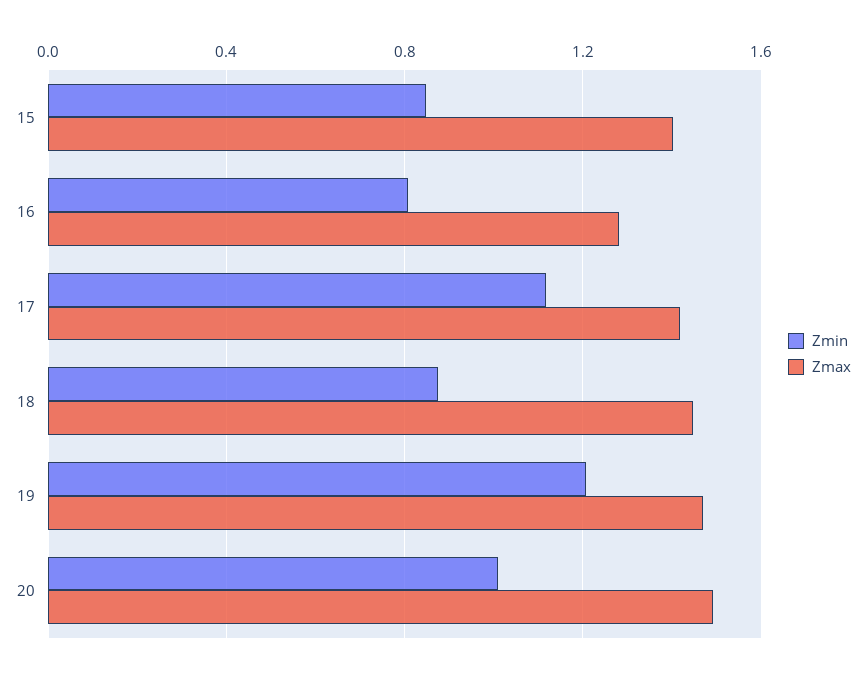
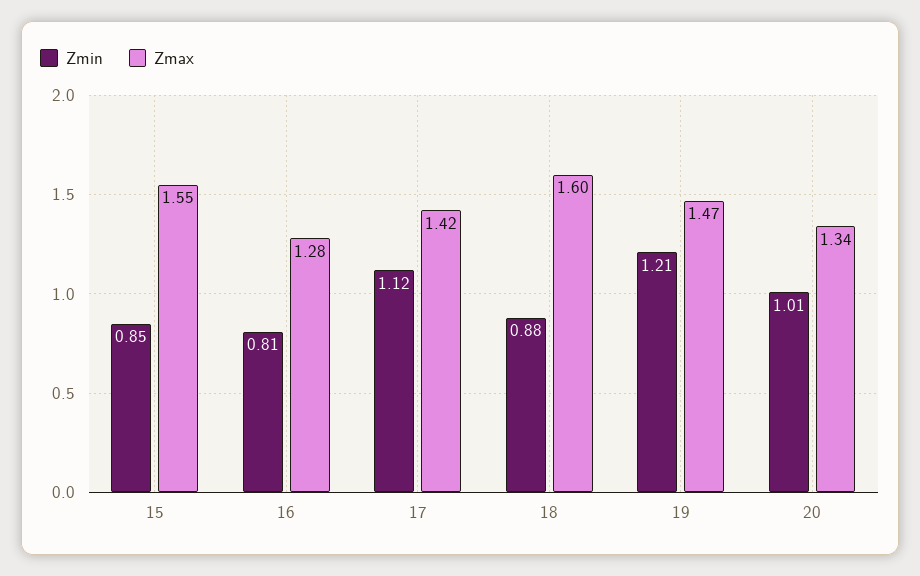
Zmax, 15: 1.4 -> 1.55
Zmax, 18: 1.45 -> 1.6
Zmax, 20: 1.5 -> 1.34

